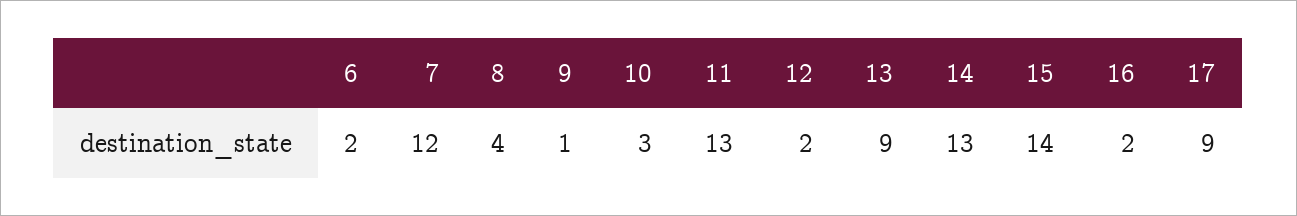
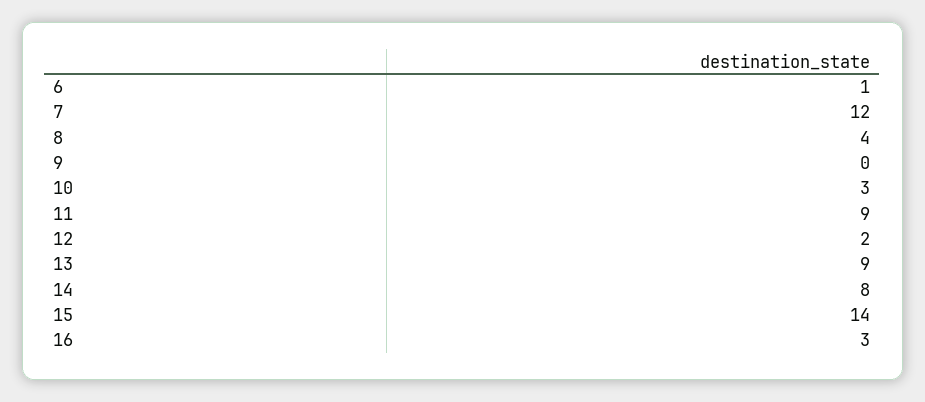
6: 2 -> 1
9: 1 -> 0
11: 13 -> 9
14: 13 -> 8
16: 2 -> 3
17: 9 -> none

